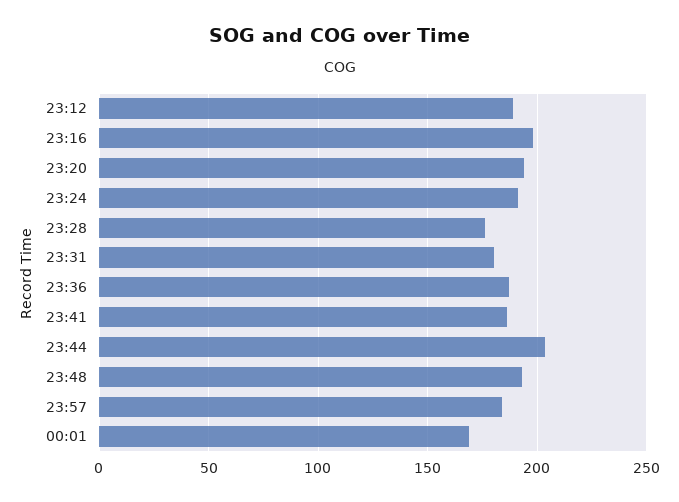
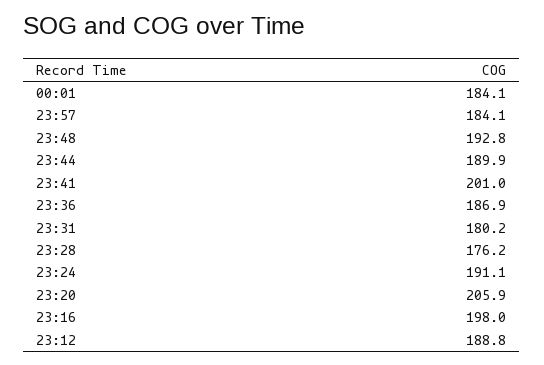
23:20: 195 -> 205.9
23:41: 185 -> 201
23:44: 205 -> 189.9
00:01: 170 -> 184.1

